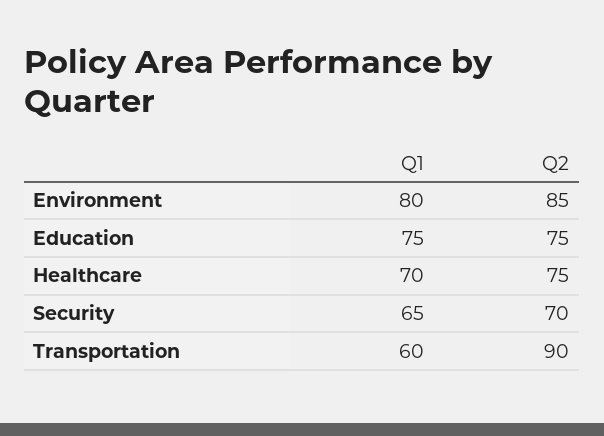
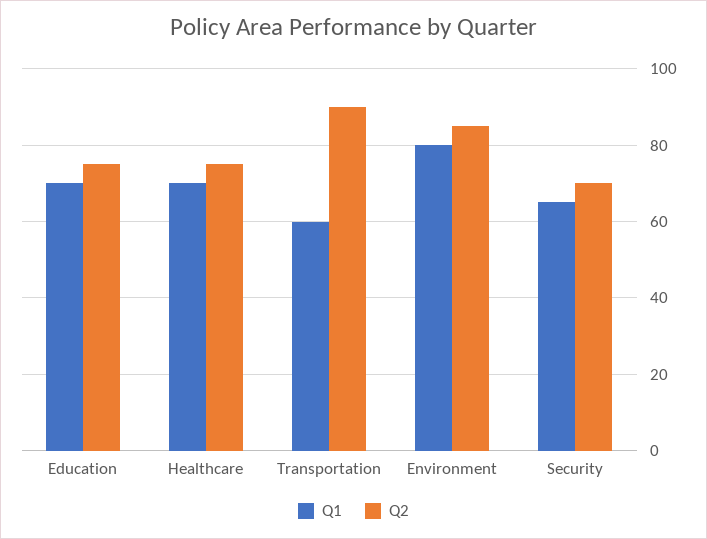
Q1, Education: 75 -> 70

